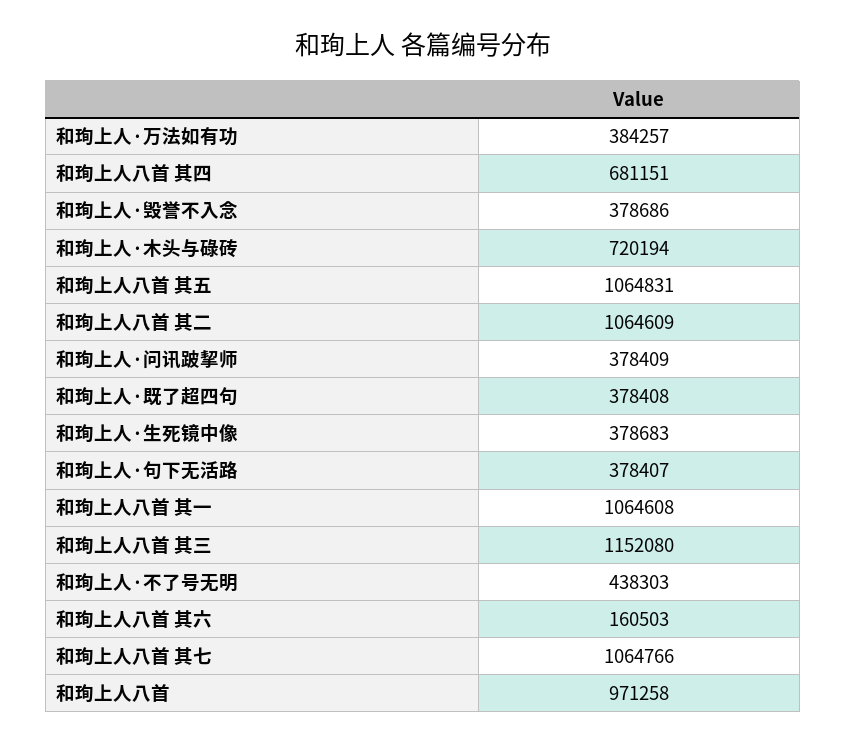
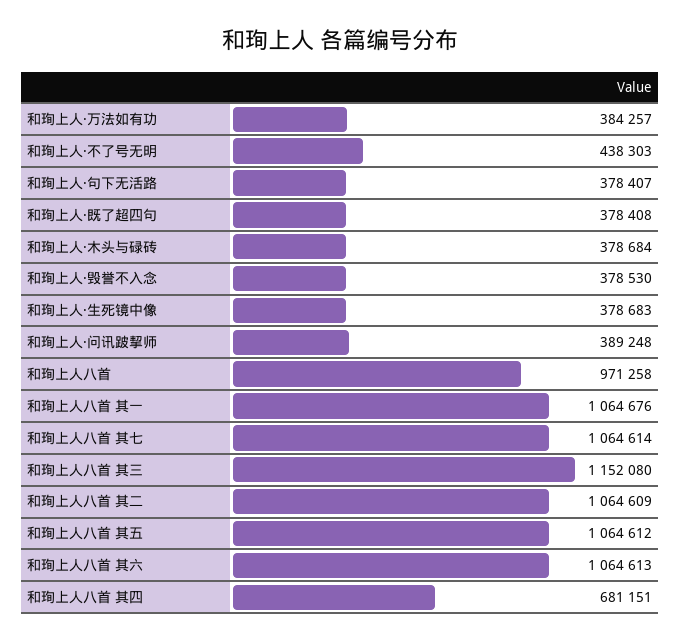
和珣上人·毁誉不入念: 378686 -> 378530
和珣上人·木头与碌砖: 720194 -> 378684
和珣上人八首 其五: 1064831 -> 1064612
和珣上人·问讯跛挈师: 378409 -> 389248
和珣上人八首 其一: 1064608 -> 1064676
和珣上人八首 其六: 160503 -> 1064613
和珣上人八首 其七: 1064766 -> 1064614

